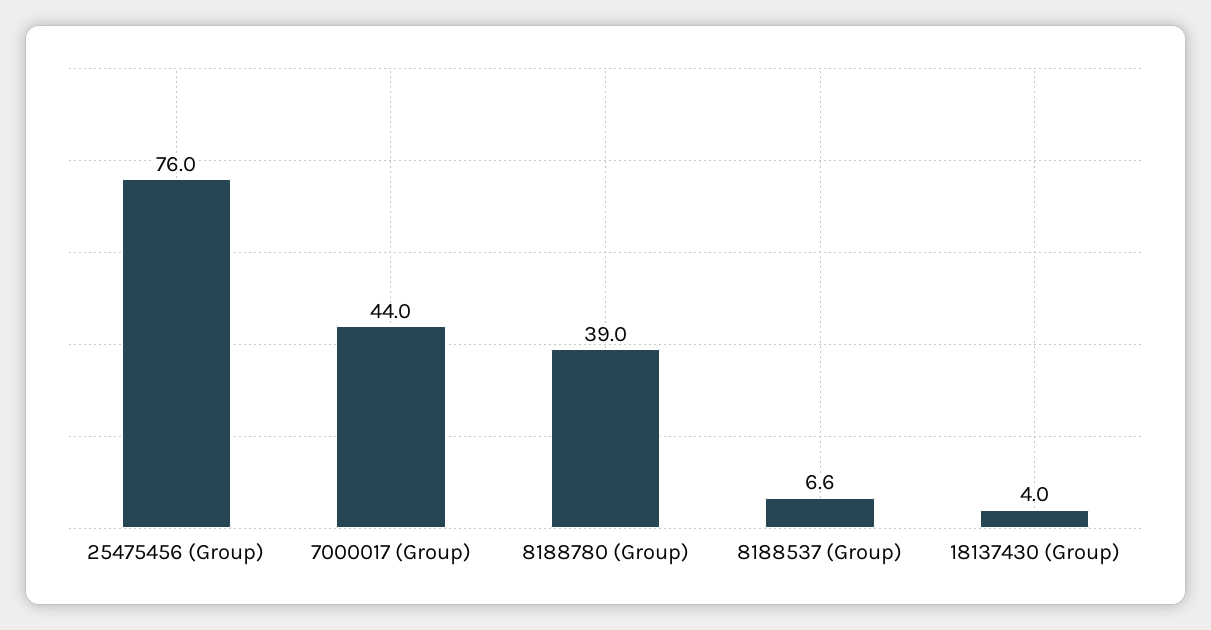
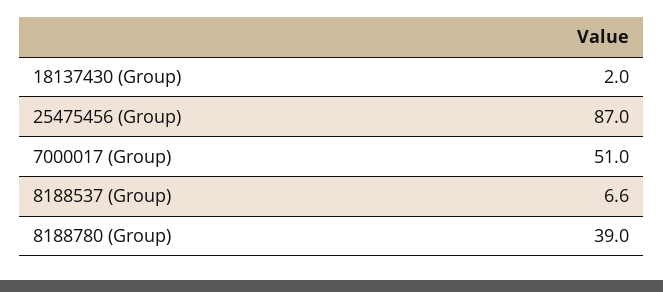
25475456 (Group): 76 -> 87
7000017 (Group): 44 -> 51
18137430 (Group): 4 -> 2

